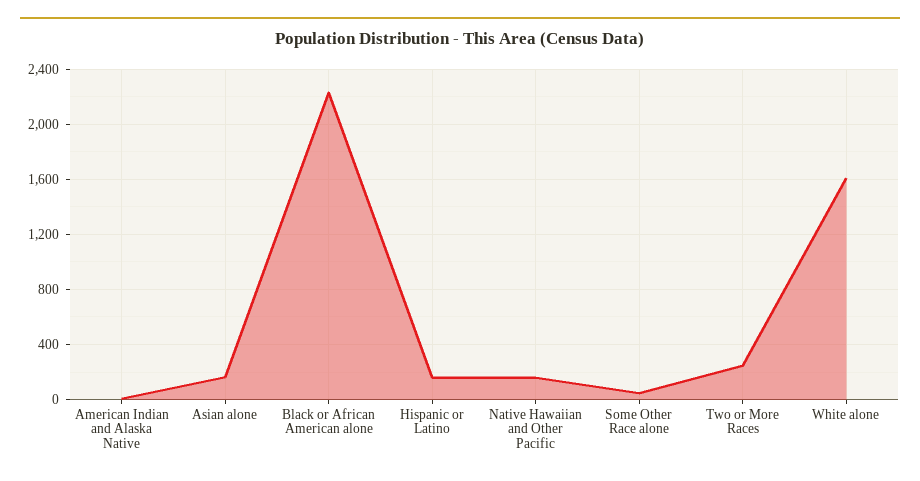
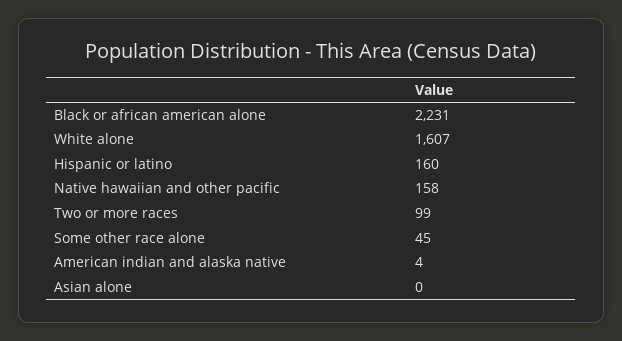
Asian alone: 150 -> 0
Two or More Races: 250 -> 99

